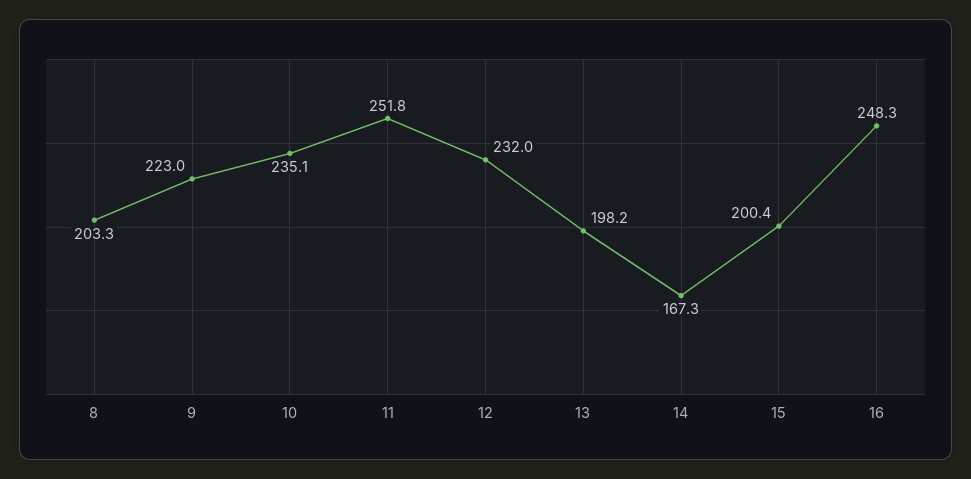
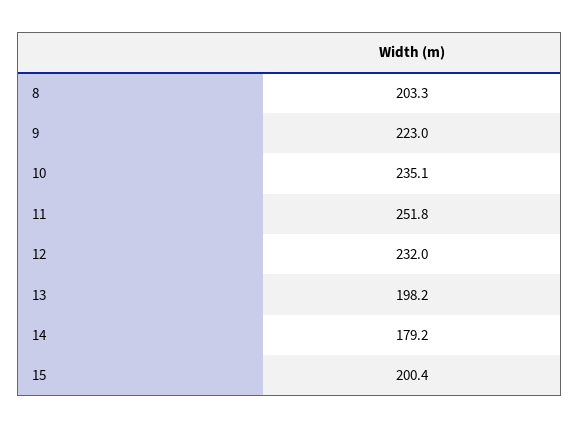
14: 167.3 -> 179.2
16: 248.3 -> none

